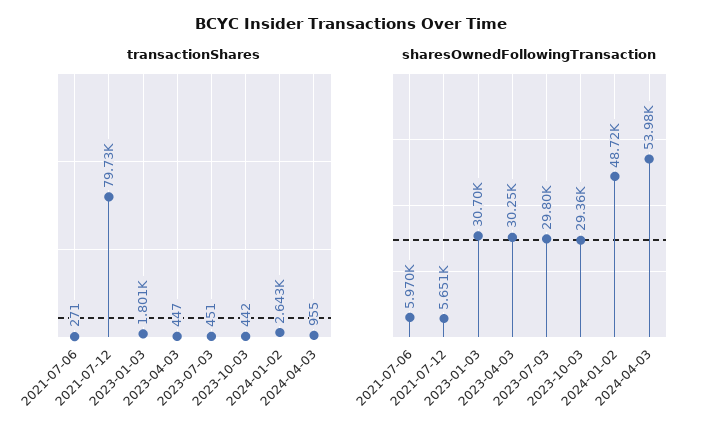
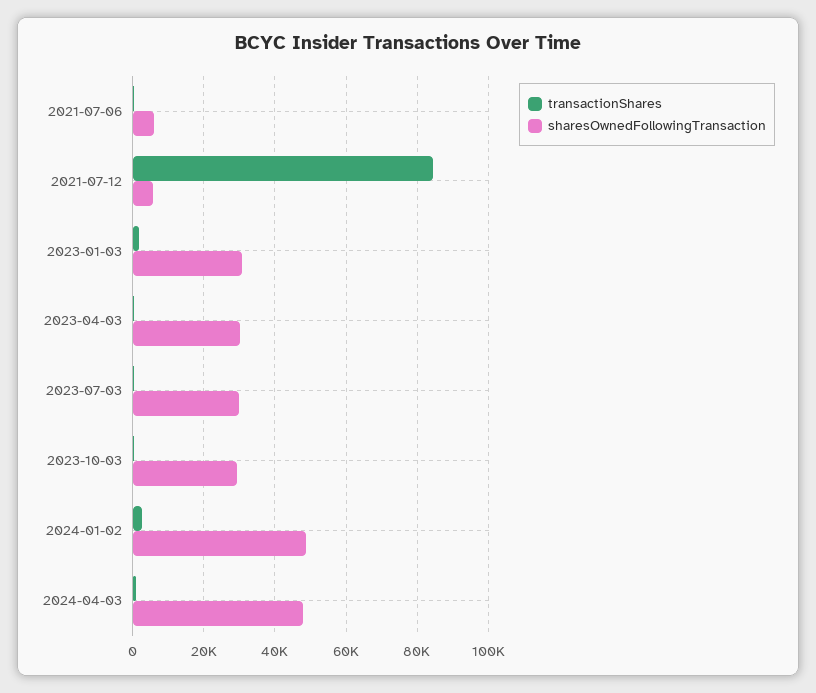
transactionShares, 2021-07-12: 79730 -> 84000
sharesOwnedFollowingTransaction, 2024-04-03: 53980 -> 48000

